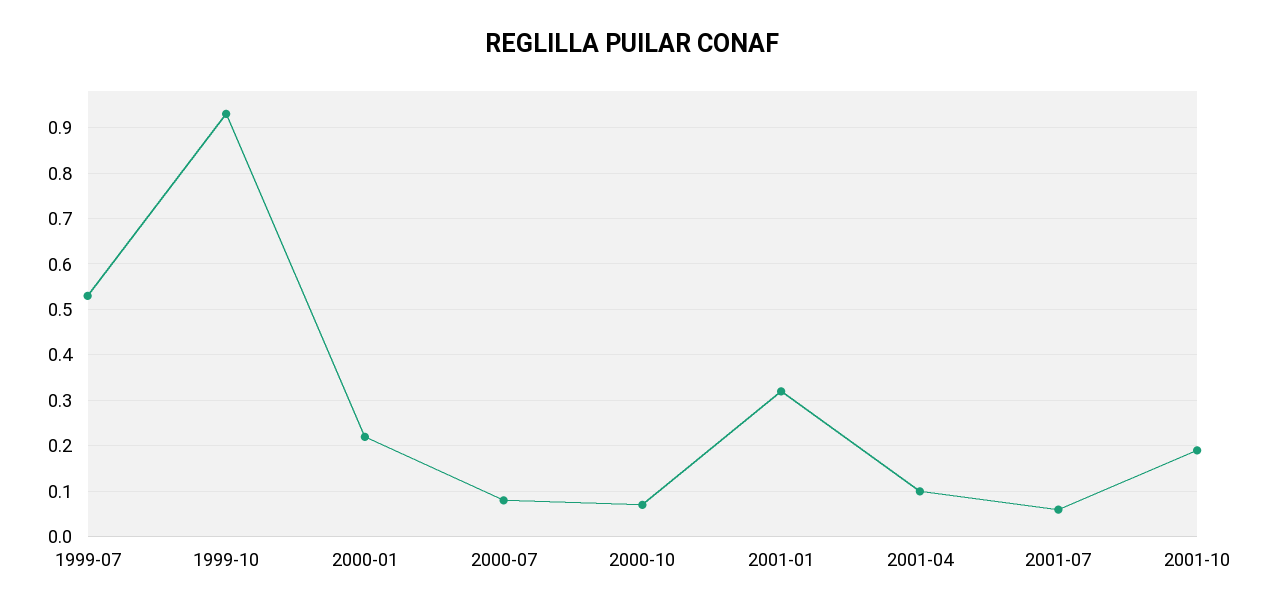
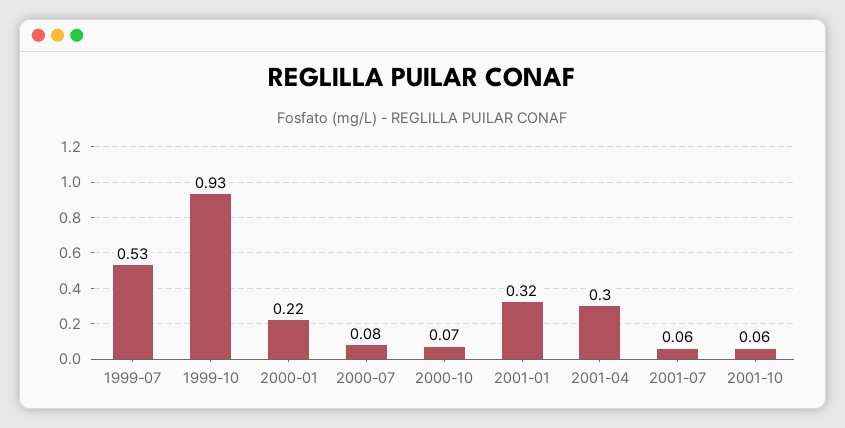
2001-04: 0.1 -> 0.3
2001-10: 0.2 -> 0.06

